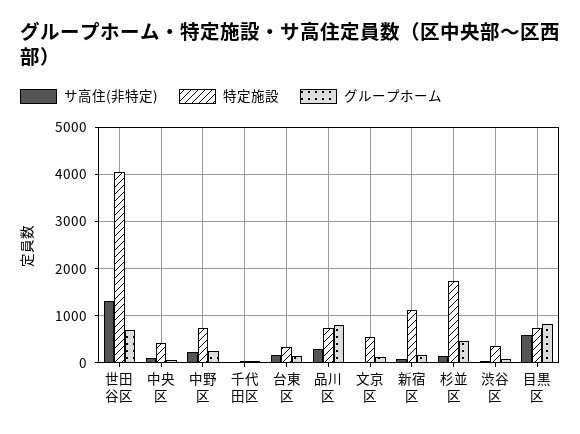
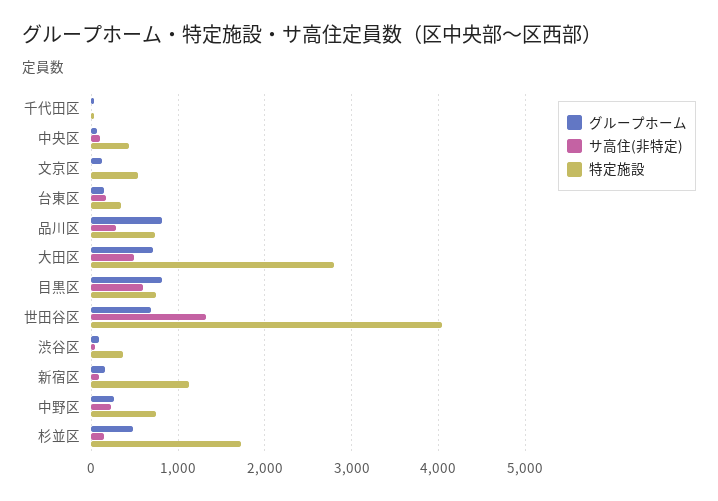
グループホーム, 大田区: none -> 700
サ高住(非特定), 大田区: none -> 500
特定施設, 大田区: none -> 2800

